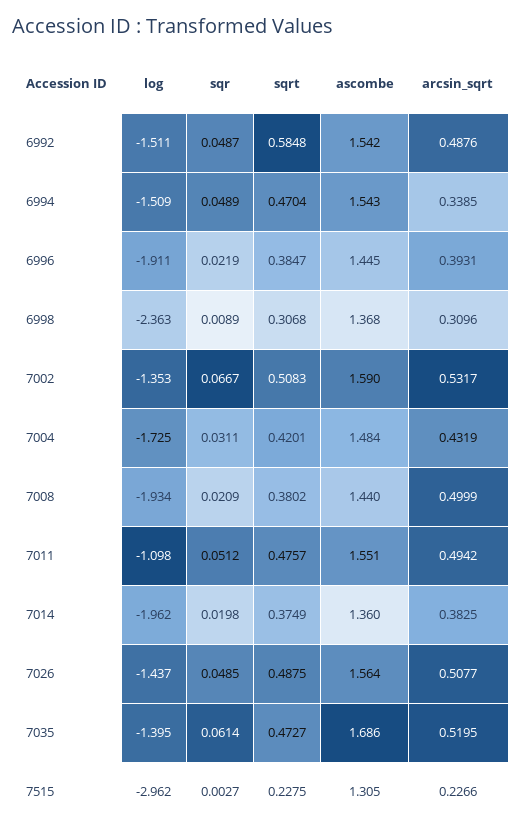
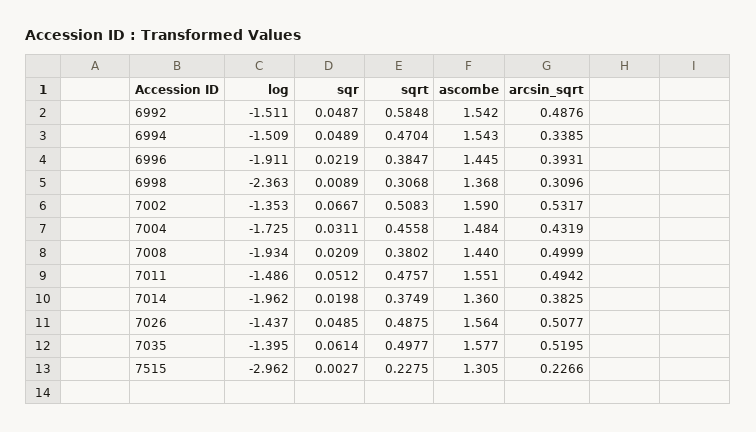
sqrt, 7004: 0.4201 -> 0.4558
log, 7011: -1.098 -> -1.486
sqrt, 7035: 0.4727 -> 0.4977
ascombe, 7035: 1.686 -> 1.577

